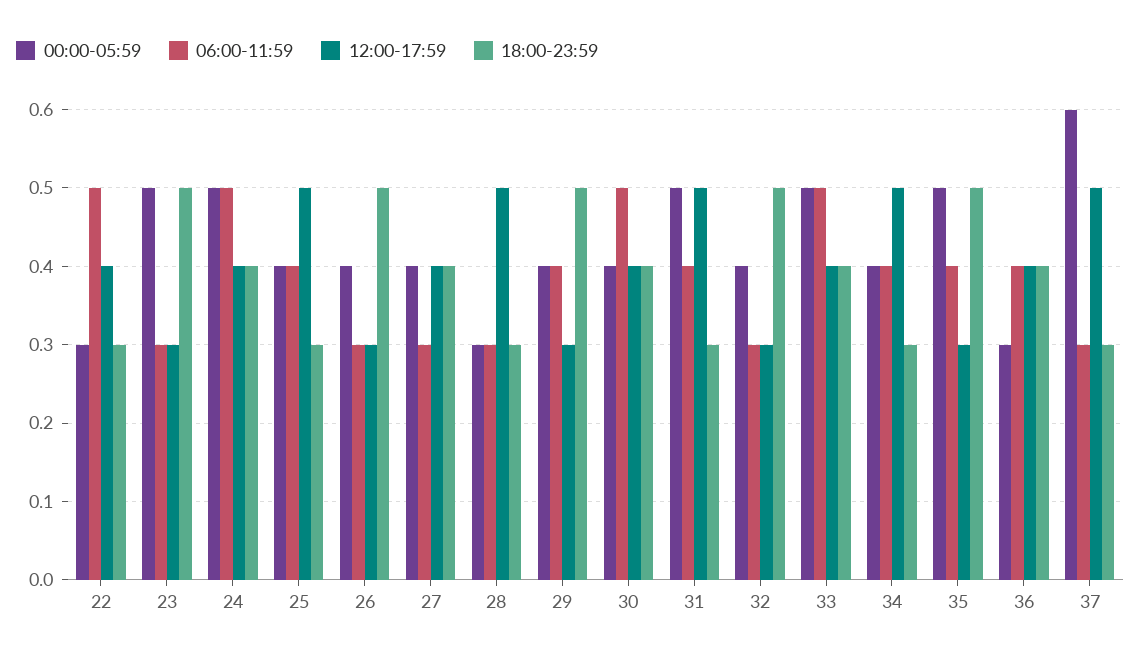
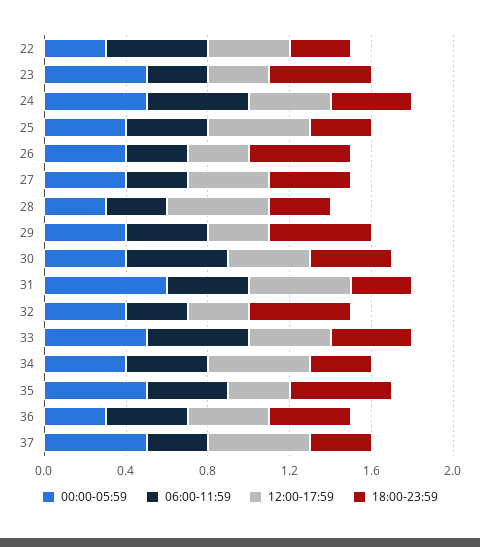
00:00-05:59, 31: 0.5 -> 0.6
00:00-05:59, 37: 0.6 -> 0.5

